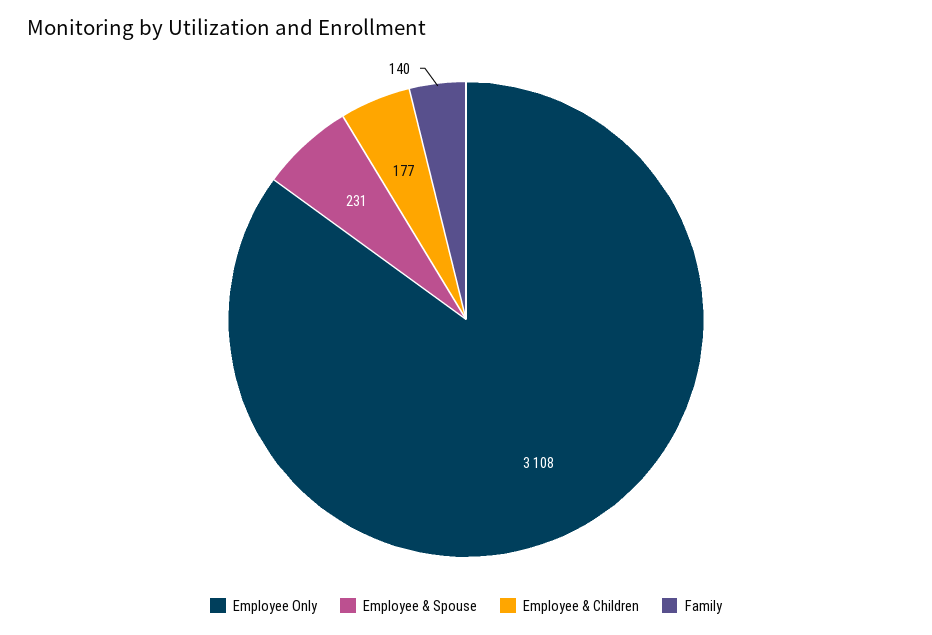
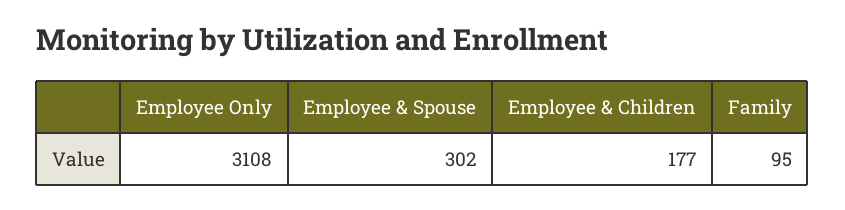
Employee & Spouse: 231 -> 302
Family: 140 -> 95

